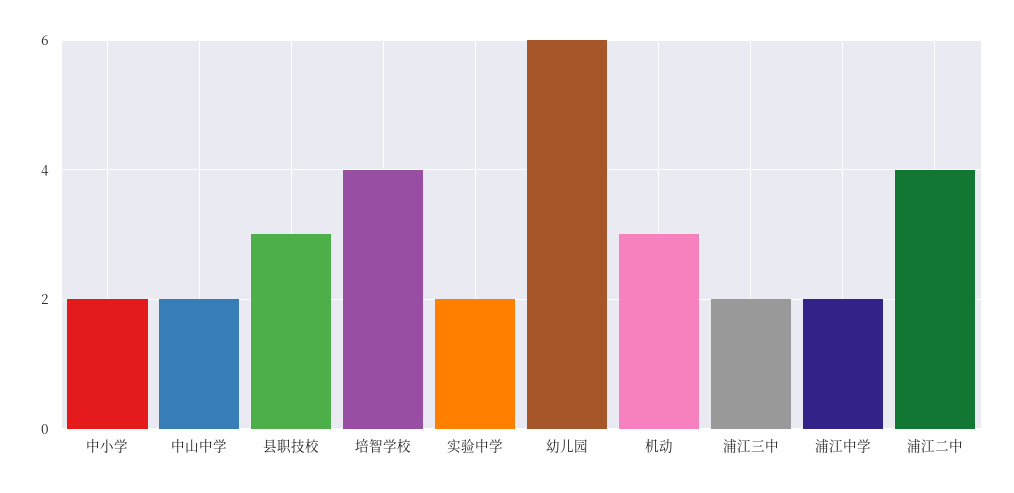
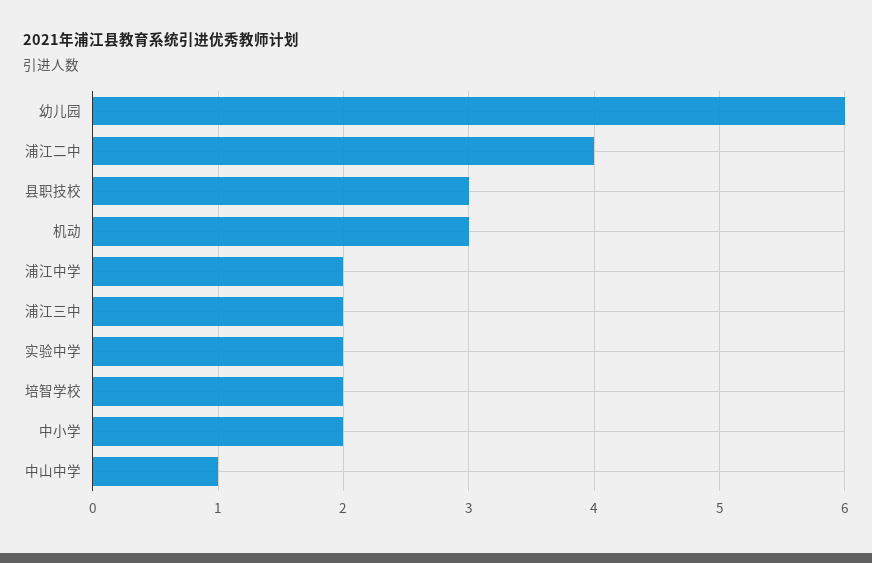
中山中学: 2 -> 1
培智学校: 4 -> 2

